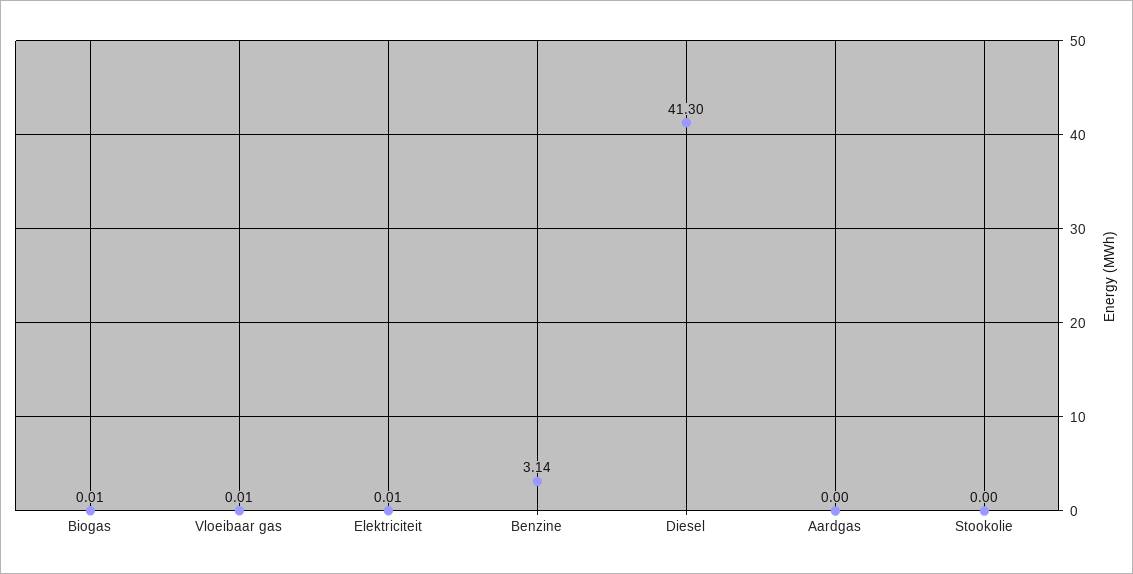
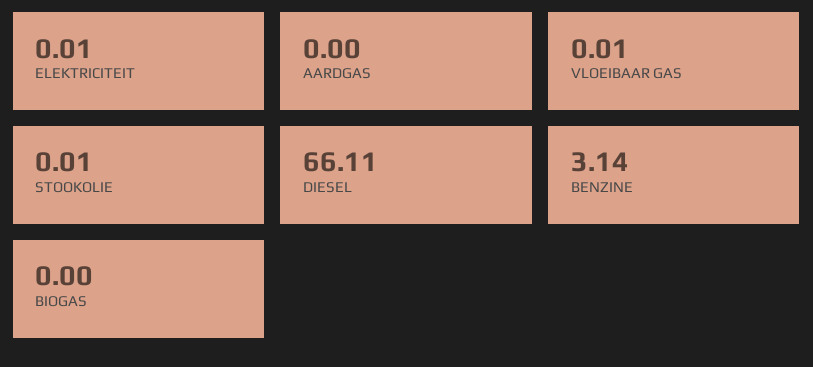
Biogas: 0.01 -> 0
Diesel: 41.3 -> 66.11
Stookolie: 0 -> 0.01

